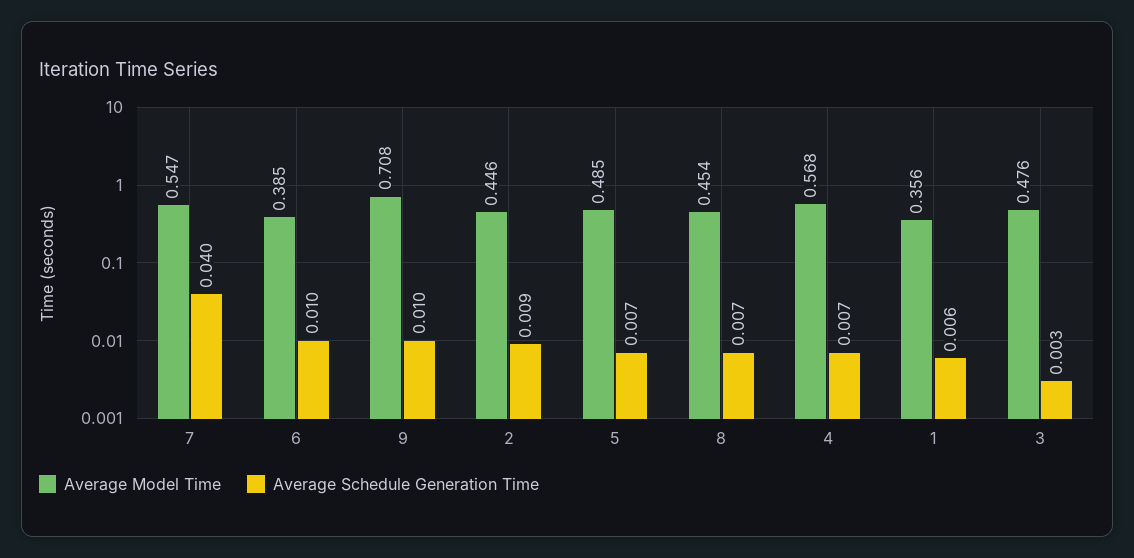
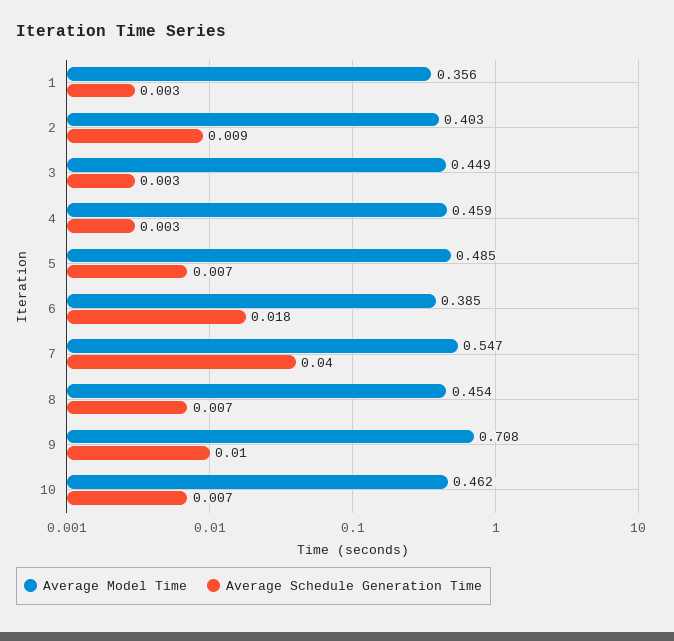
Average Schedule Generation Time, 6: 0.01 -> 0.018
Average Model Time, 2: 0.446 -> 0.403
Average Model Time, 4: 0.568 -> 0.459
Average Schedule Generation Time, 4: 0.007 -> 0.003
Average Schedule Generation Time, 1: 0.006 -> 0.003
Average Model Time, 3: 0.476 -> 0.449
Average Model Time, 10: none -> 0.462
Average Schedule Generation Time, 10: none -> 0.007

